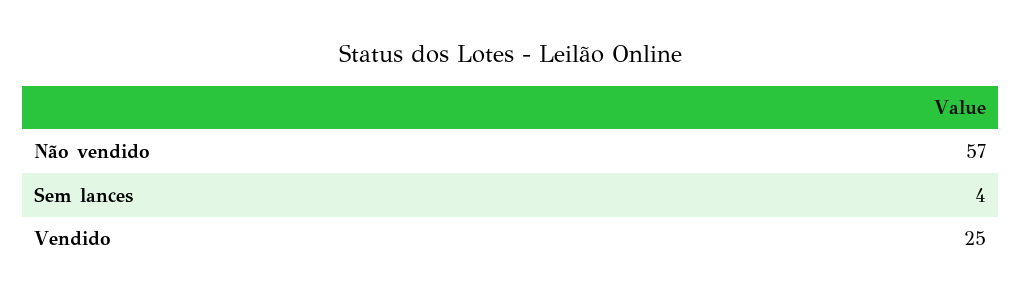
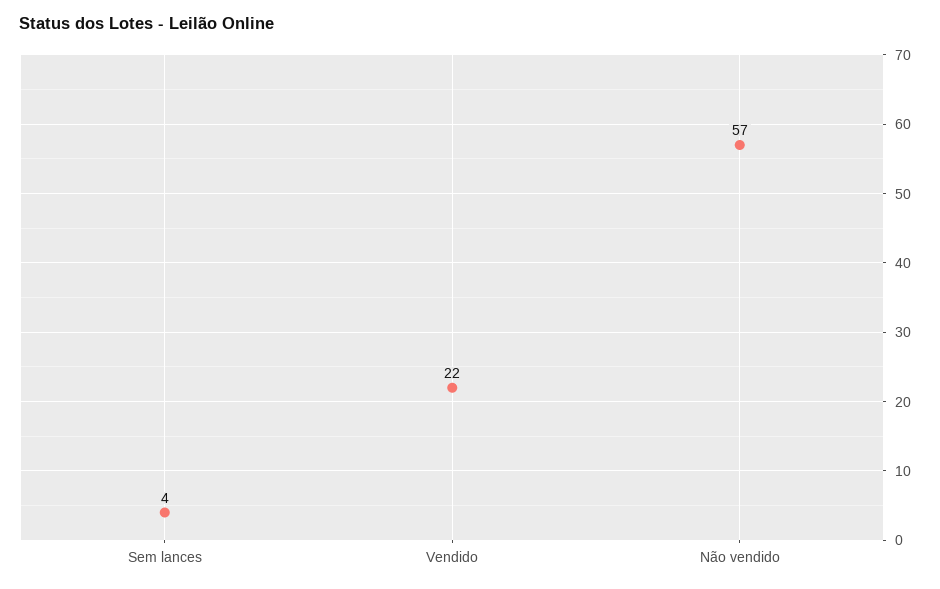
Vendido: 25 -> 22

